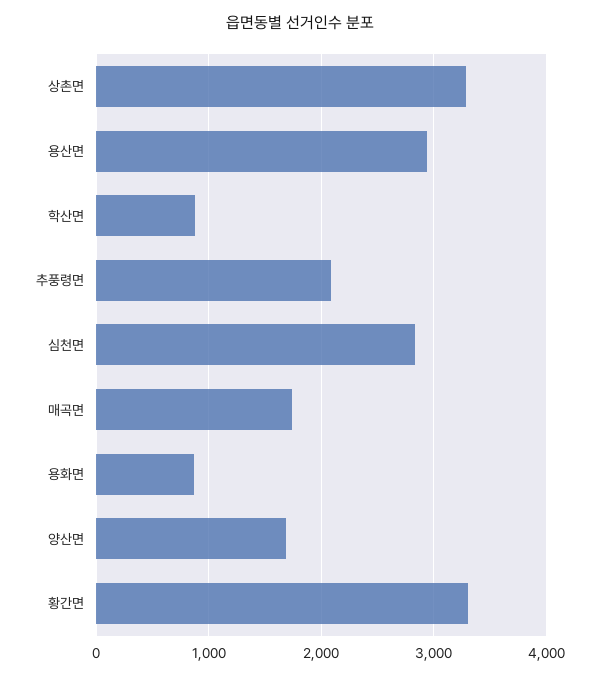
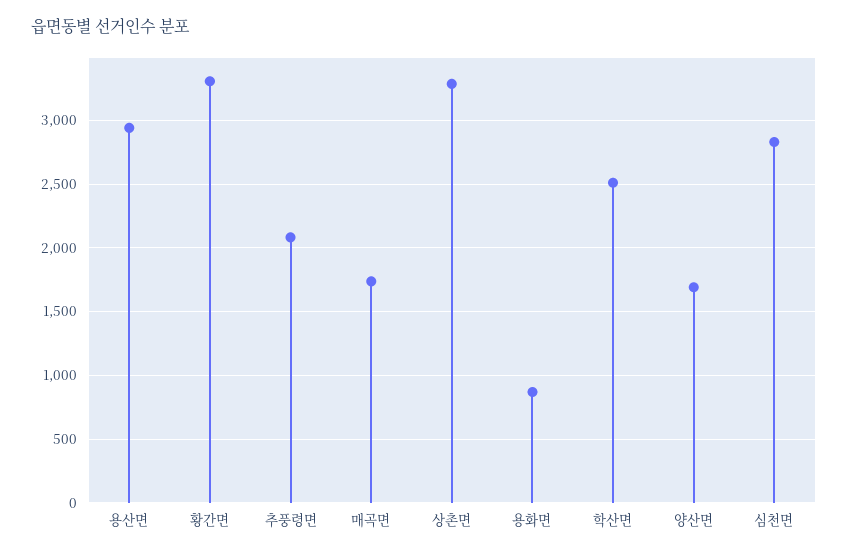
학산면: 900 -> 2500

